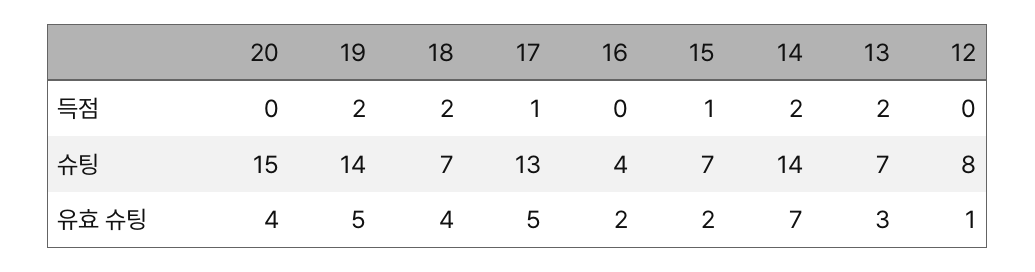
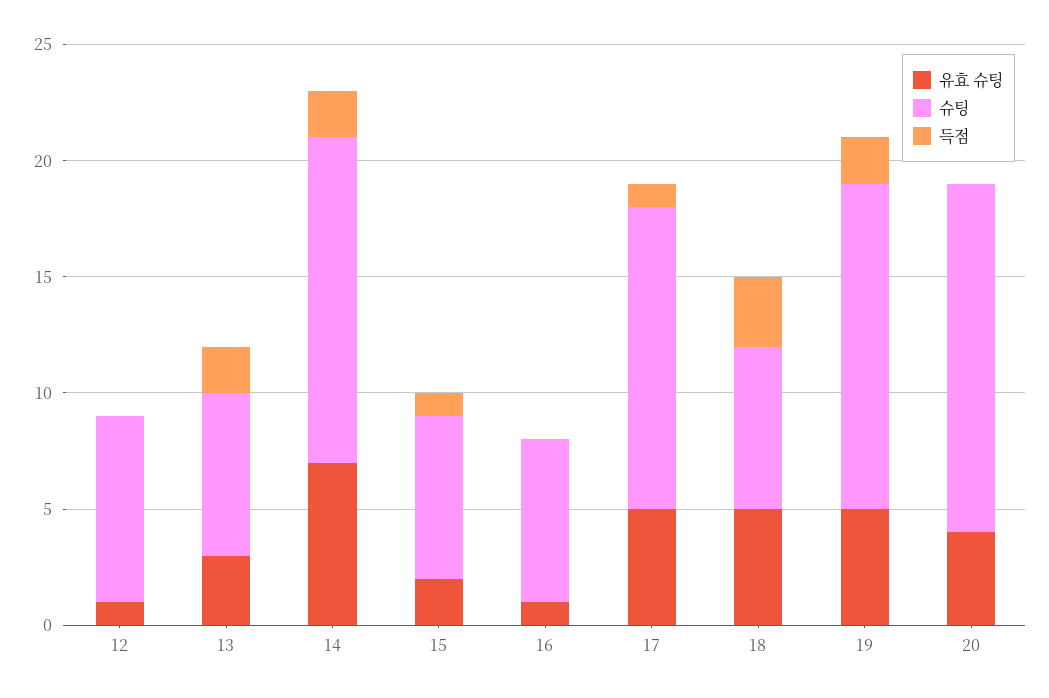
득점, 18: 2 -> 3
슈팅, 16: 4 -> 7
유효 슈팅, 18: 4 -> 5
유효 슈팅, 16: 2 -> 1

